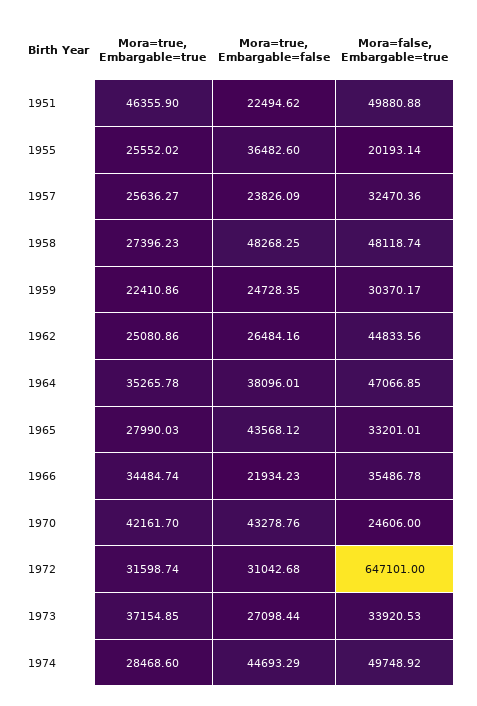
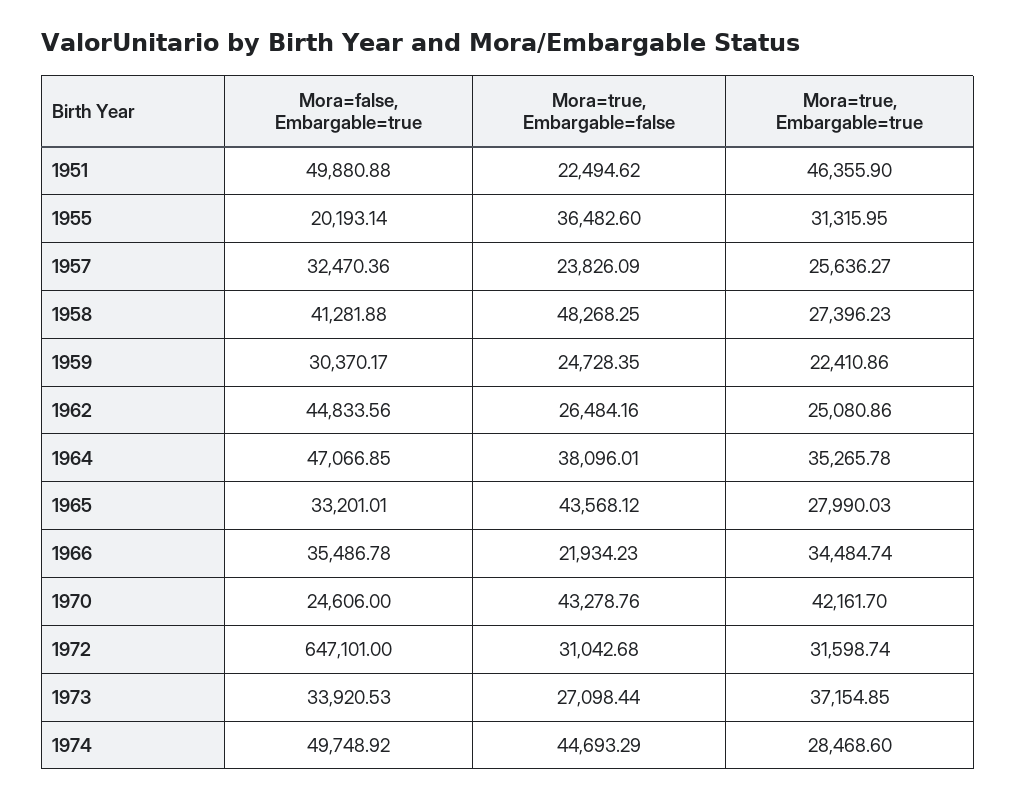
Mora=true, Embargable=true, 1955: 25552.02 -> 31315.95
Mora=false, Embargable=true, 1958: 48118.74 -> 41281.88

